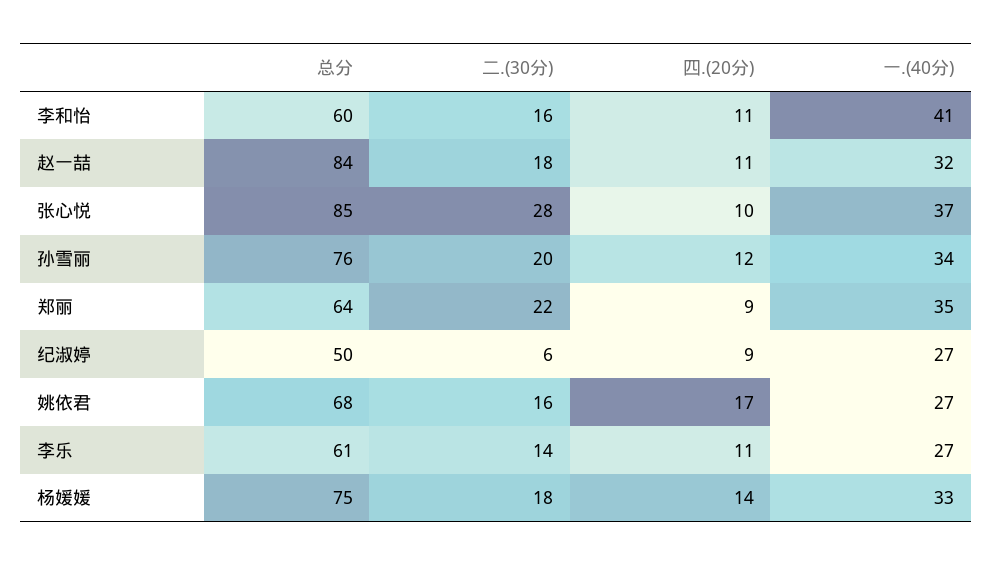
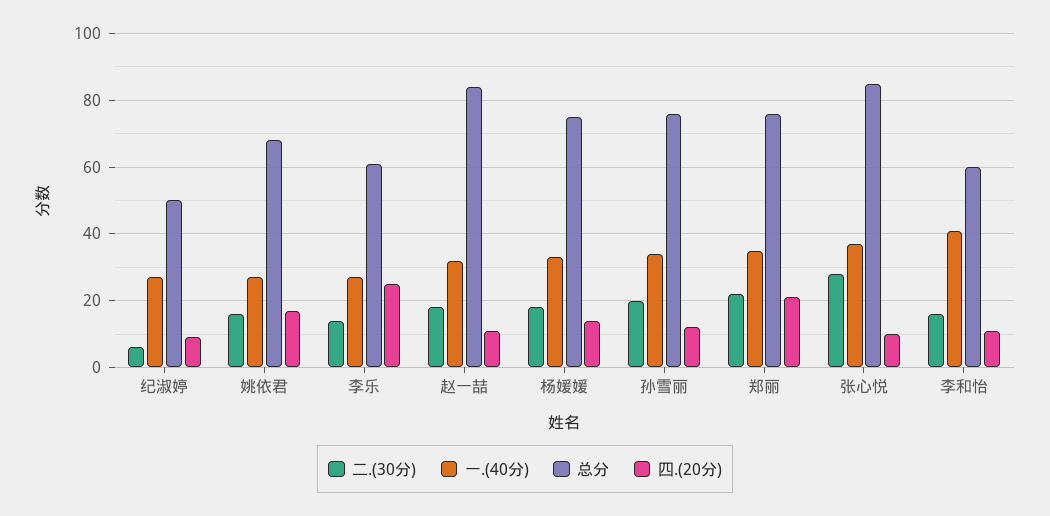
总分, 郑丽: 64 -> 75
四.(20分), 郑丽: 9 -> 20
四.(20分), 李乐: 11 -> 25

